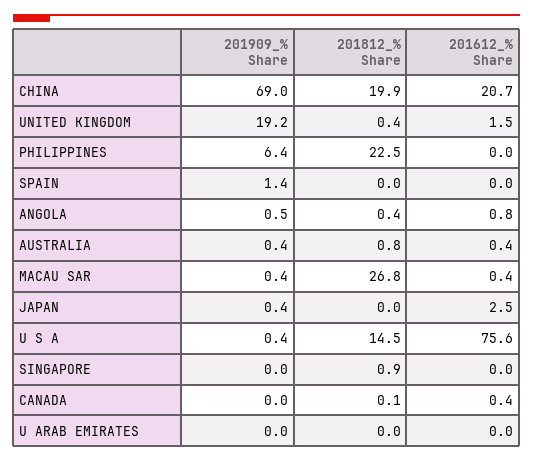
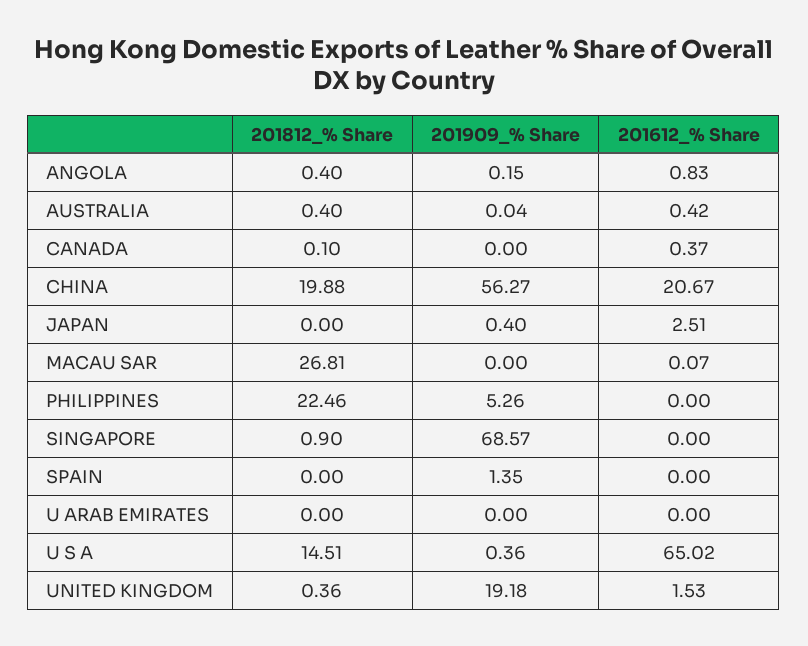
201909_% Share, CHINA: 69 -> 56.27
201909_% Share, PHILIPPINES: 6.4 -> 5.26
201909_% Share, ANGOLA: 0.5 -> 0.15
201909_% Share, AUSTRALIA: 0.4 -> 0.04
201812_% Share, AUSTRALIA: 0.8 -> 0.4
201909_% Share, MACAU SAR: 0.4 -> 0
201612_% Share, MACAU SAR: 0.4 -> 0.07
201612_% Share, U S A: 75.6 -> 65.02
201909_% Share, SINGAPORE: 0 -> 68.57

